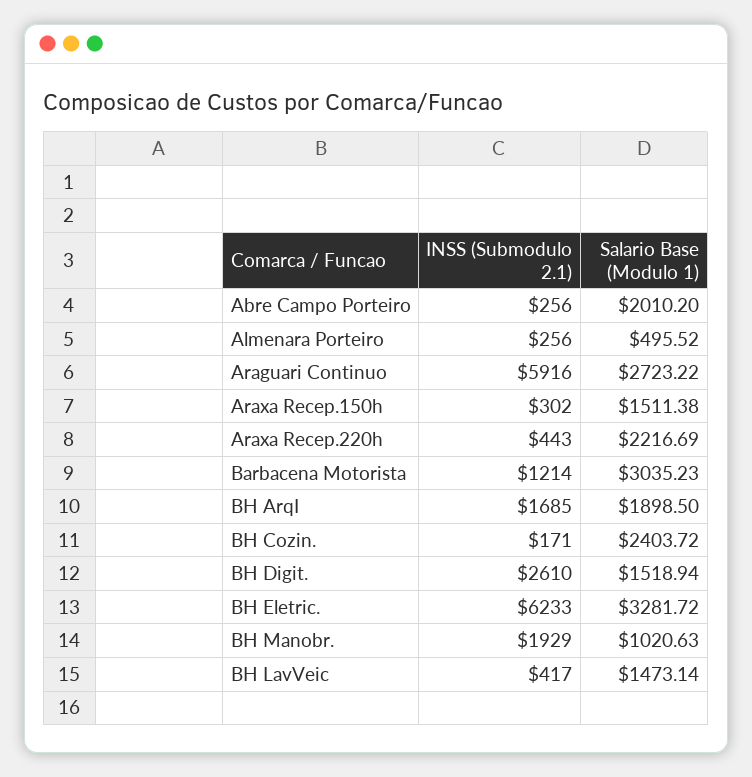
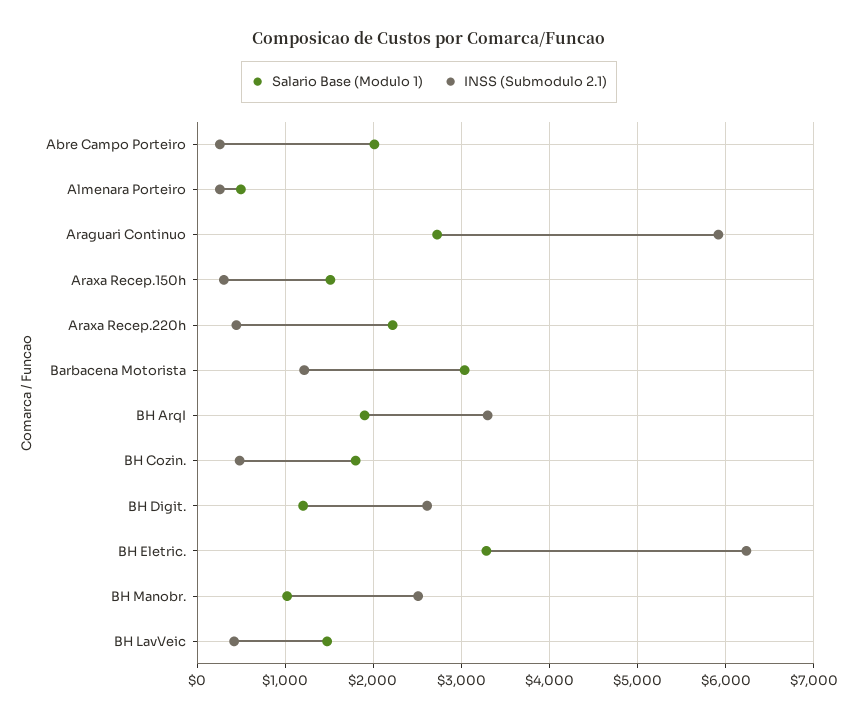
INSS (Submodulo 2.1), BH ArqI: 1685 -> 3300
INSS (Submodulo 2.1), BH Cozin.: 171 -> 500
Salario Base (Modulo 1), BH Cozin.: 2403.72 -> 1800
Salario Base (Modulo 1), BH Digit.: 1518.94 -> 1200
INSS (Submodulo 2.1), BH Manobr.: 1929 -> 2500

